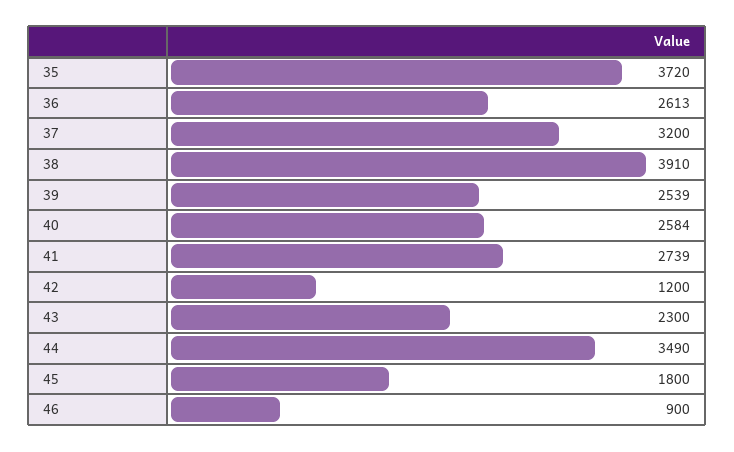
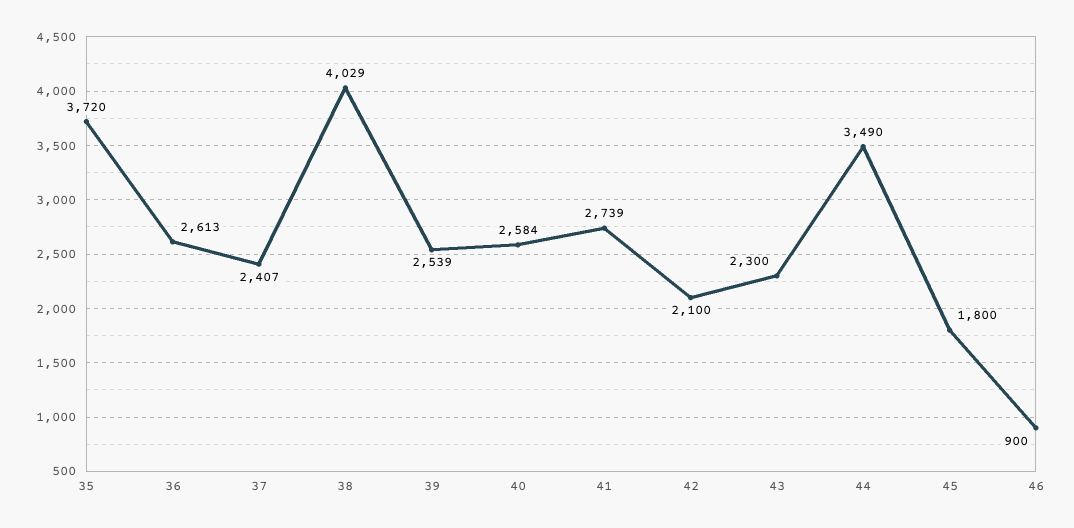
37: 3200 -> 2407
38: 3910 -> 4029
42: 1200 -> 2100

